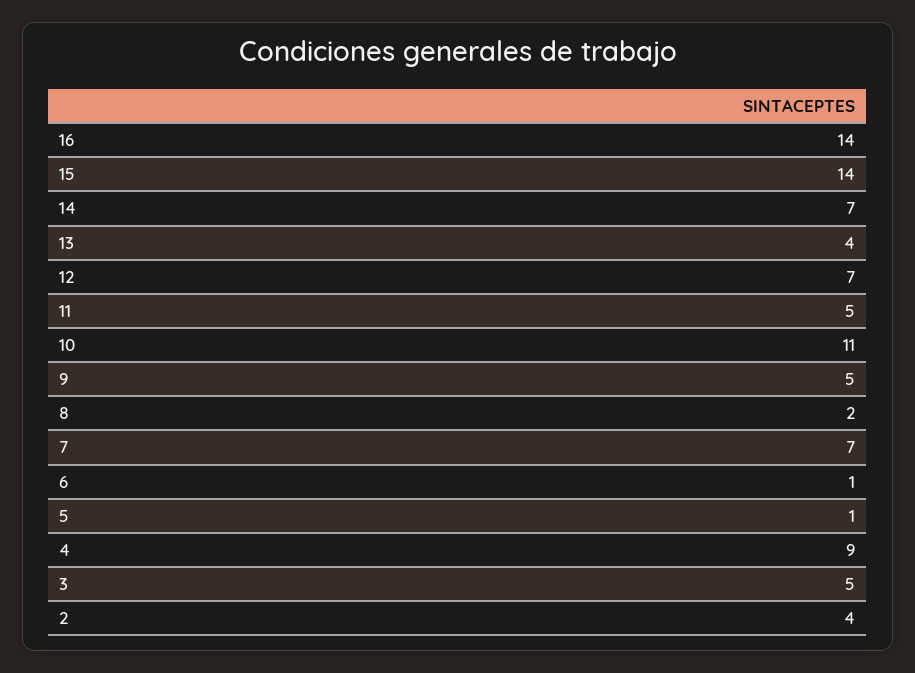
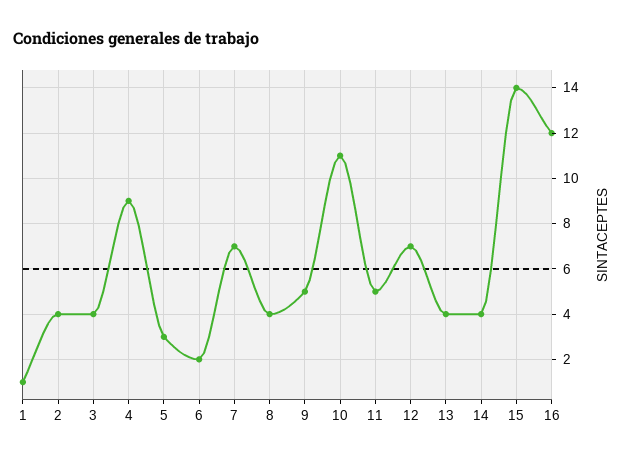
16: 14 -> 12
14: 7 -> 4
8: 2 -> 4
6: 1 -> 2
5: 1 -> 3
3: 5 -> 4
1: none -> 1

